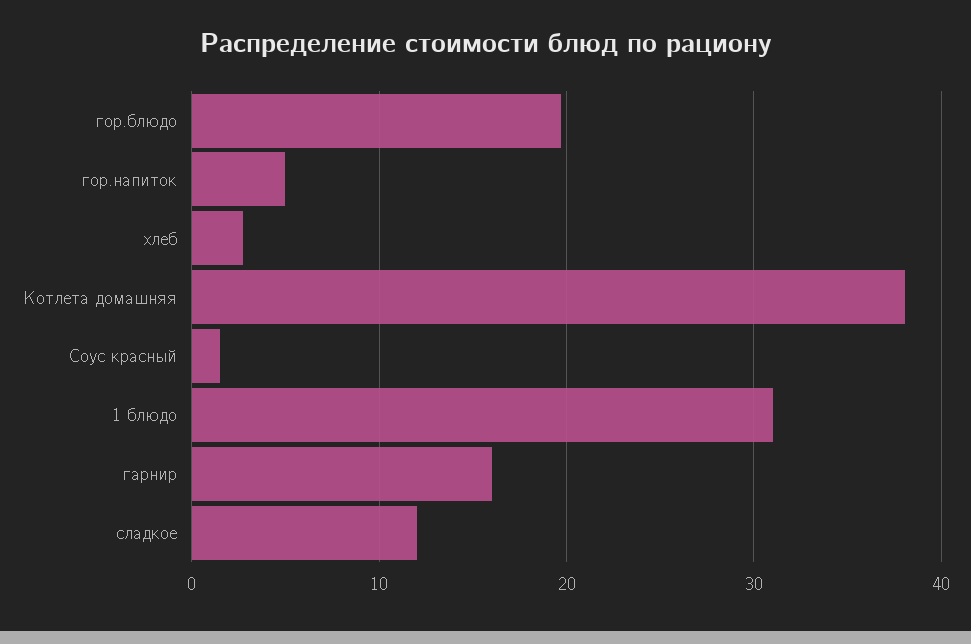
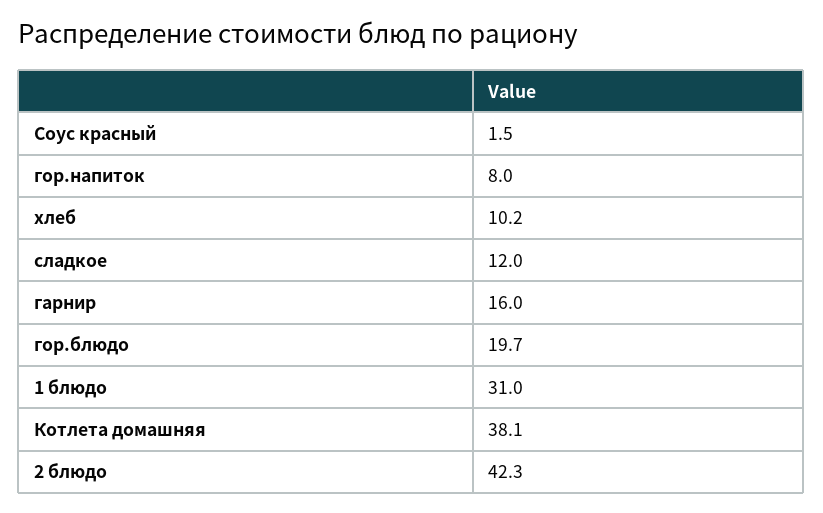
гор.напиток: 5 -> 8
хлеб: 3 -> 10.2
2 блюдо: none -> 42.3

